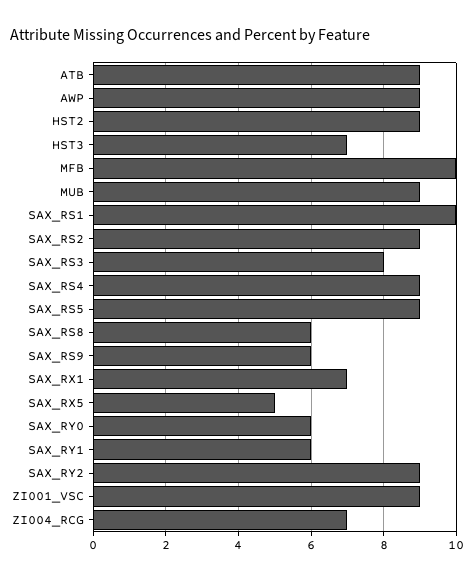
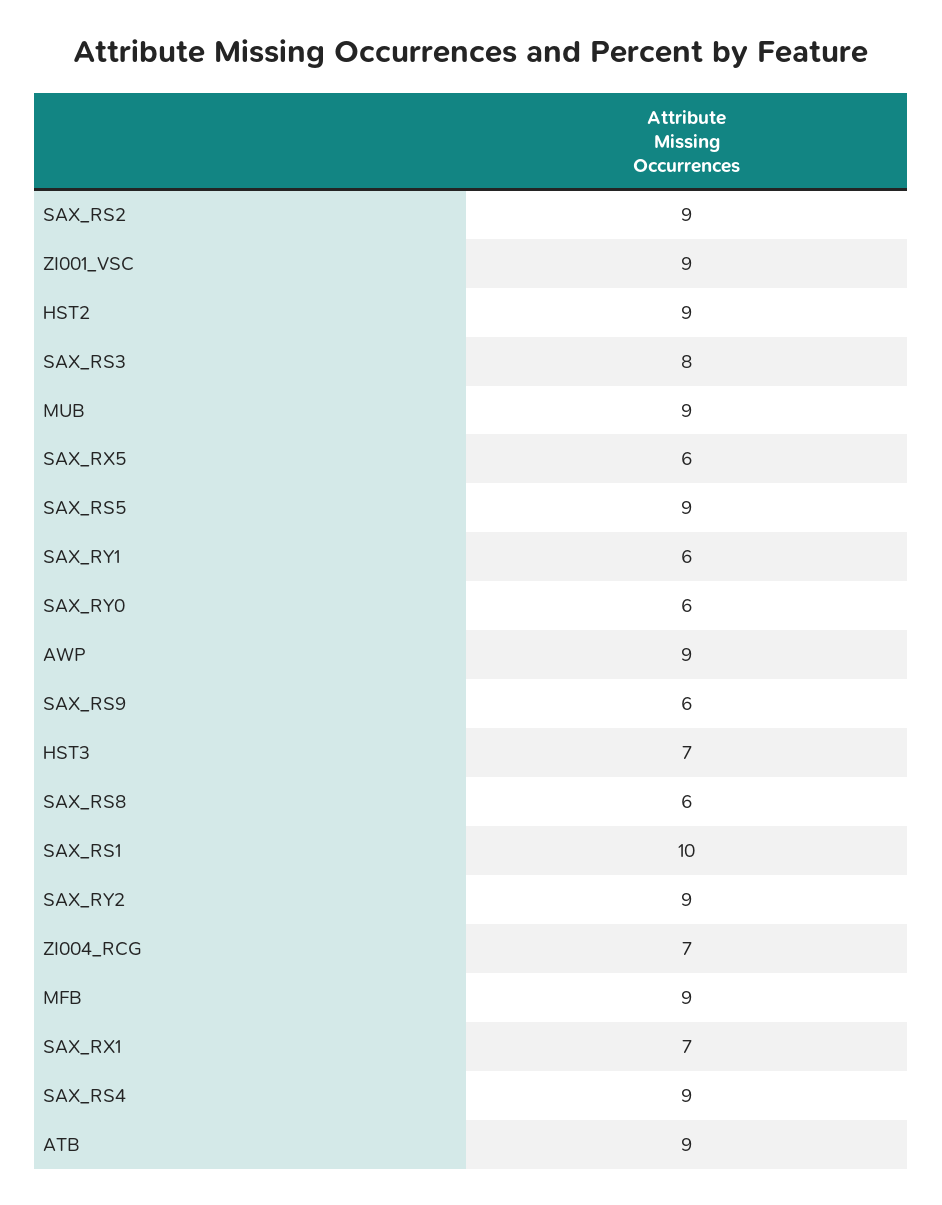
MFB: 10 -> 9
SAX_RX5: 5 -> 6

